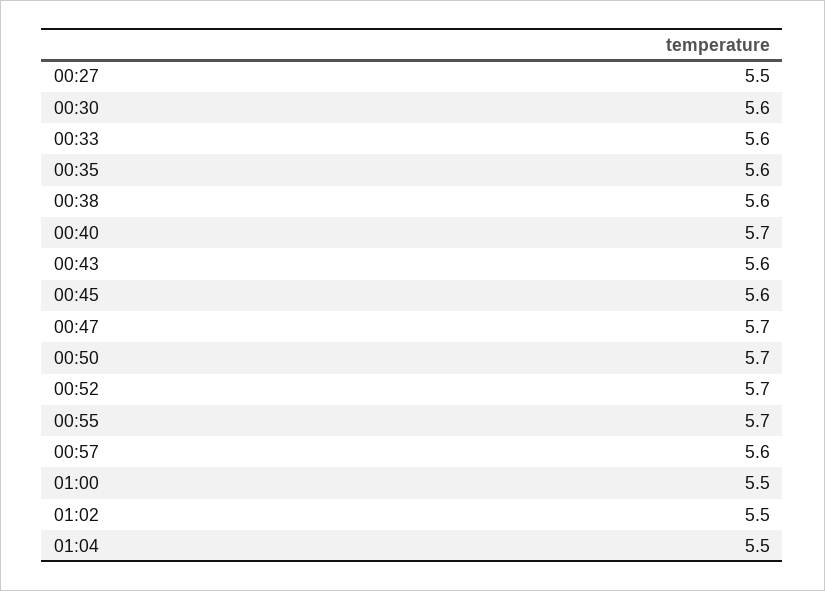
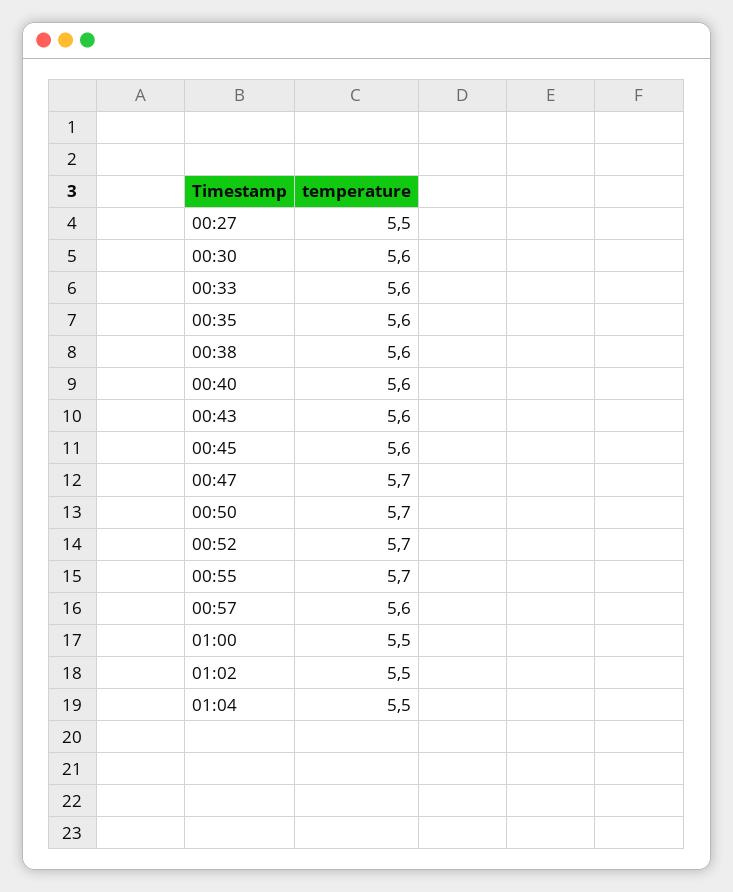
00:40: 5.7 -> 5.6

